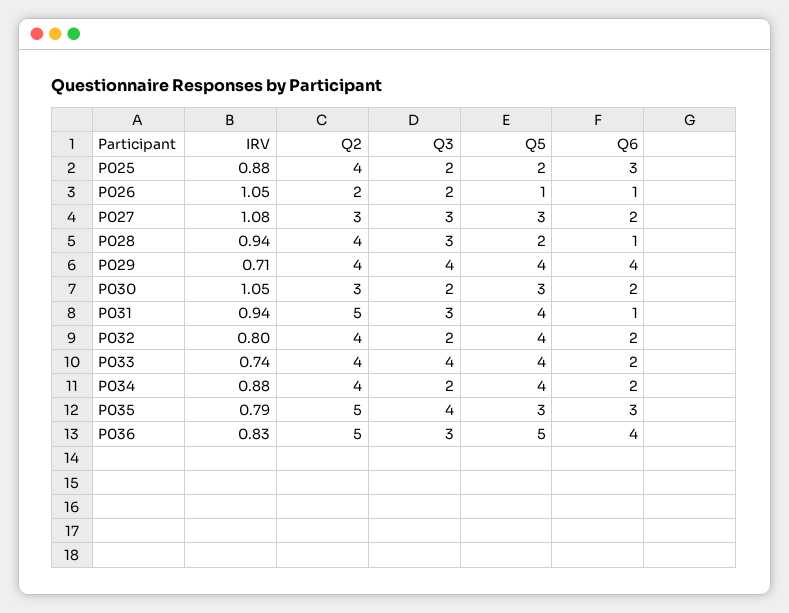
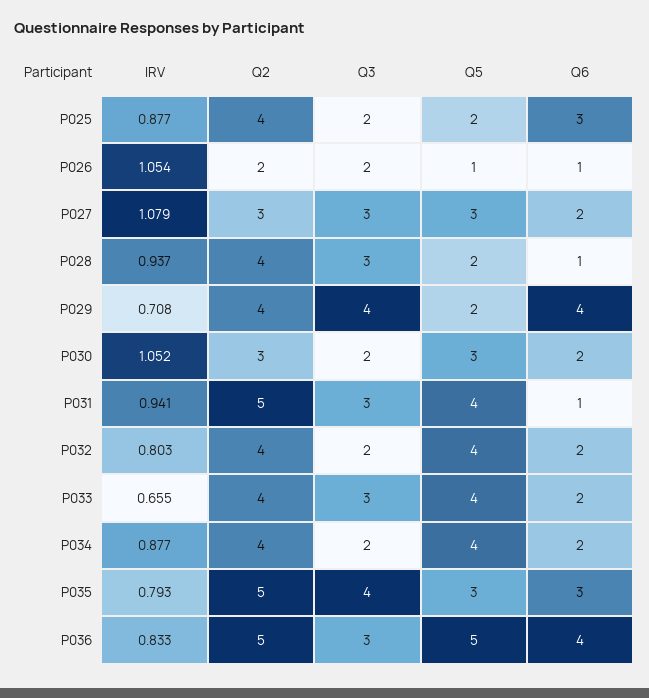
Q5, P029: 4 -> 2
IRV, P033: 0.74 -> 0.655
Q3, P033: 4 -> 3

